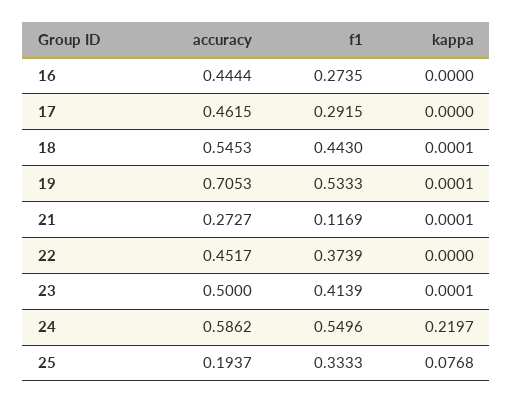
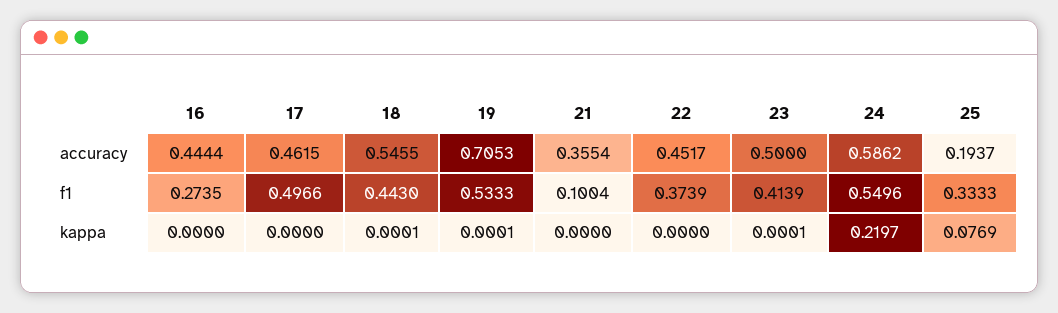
f1, 17: 0.2915 -> 0.4966
accuracy, 18: 0.5453 -> 0.5455
accuracy, 21: 0.2727 -> 0.3554
f1, 21: 0.1169 -> 0.1004
kappa, 21: 0.0001 -> 0
kappa, 25: 0.0768 -> 0.0769

